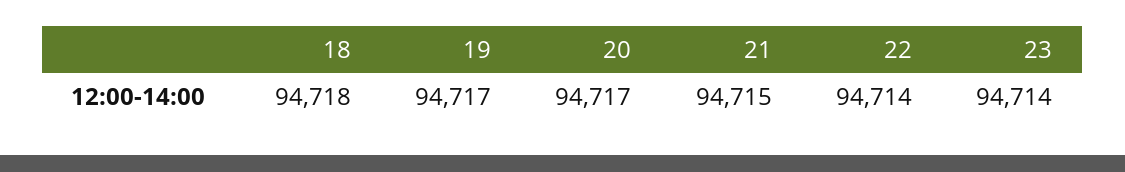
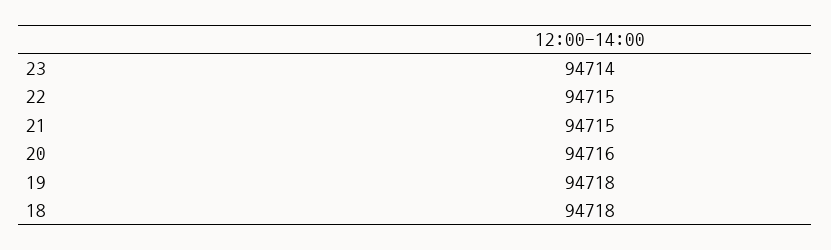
19: 94717 -> 94718
20: 94717 -> 94716
22: 94714 -> 94715

